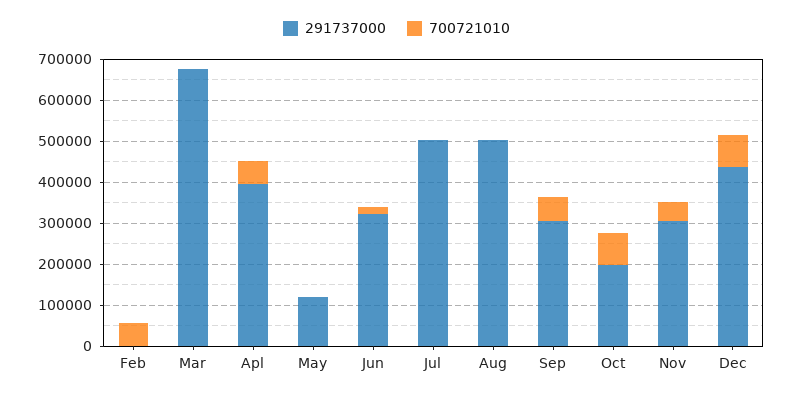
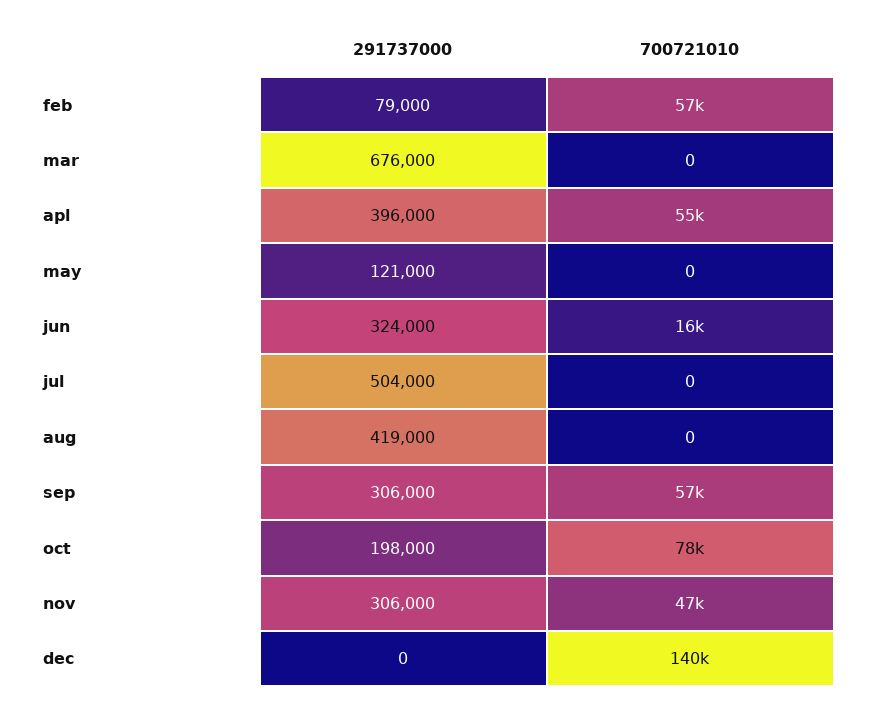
291737000, Feb: 0 -> 79000
291737000, Aug: 500000 -> 419000
291737000, Dec: 440000 -> 0
700721010, Dec: 80000 -> 140000

